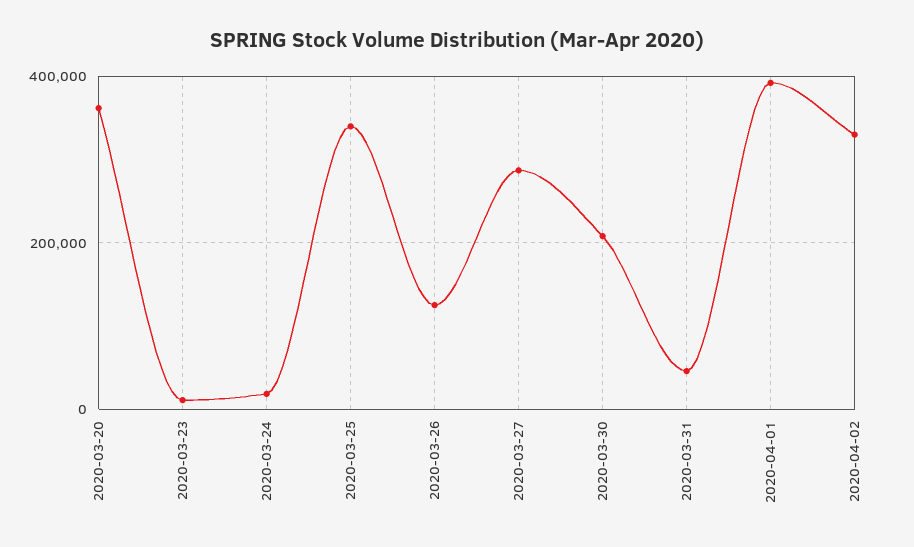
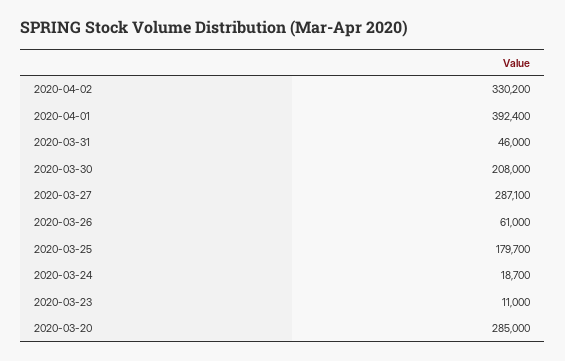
2020-03-20: 360000 -> 285000
2020-03-25: 340000 -> 179700
2020-03-26: 120000 -> 61000

